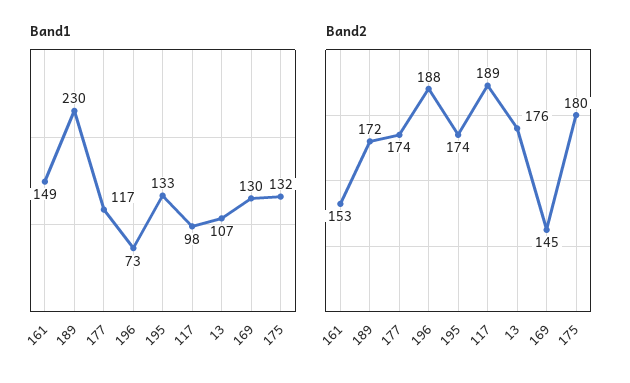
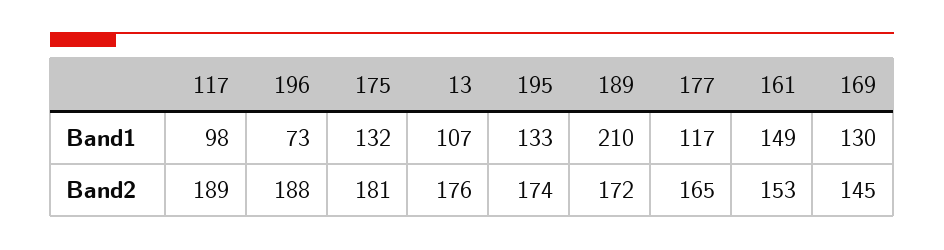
Band1, 189: 230 -> 210
Band2, 177: 174 -> 165
Band2, 175: 180 -> 181

